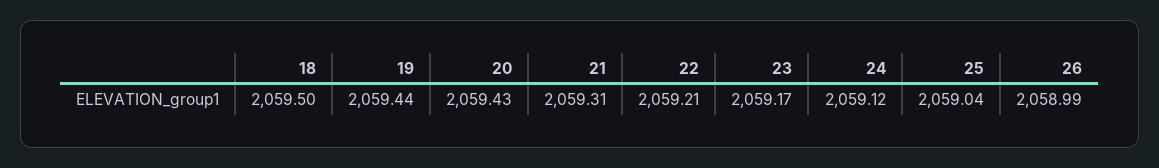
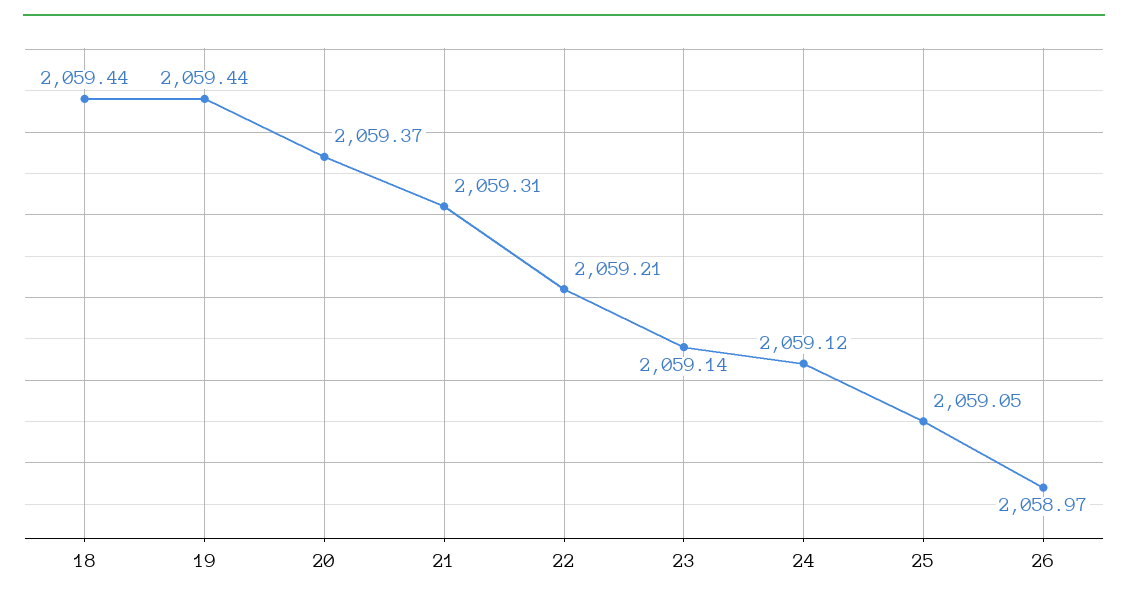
18: 2059.5 -> 2059.44
20: 2059.43 -> 2059.37
23: 2059.17 -> 2059.14
25: 2059.04 -> 2059.05
26: 2058.99 -> 2058.97

